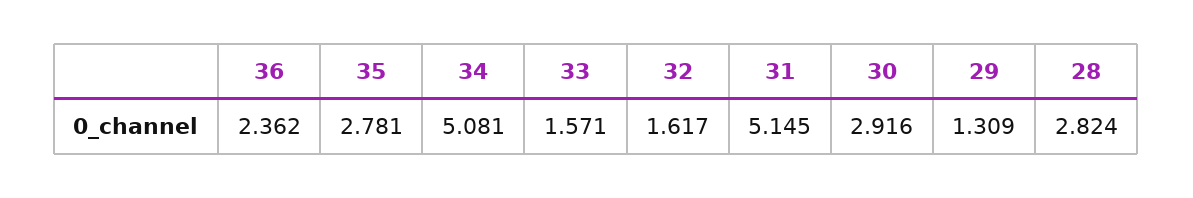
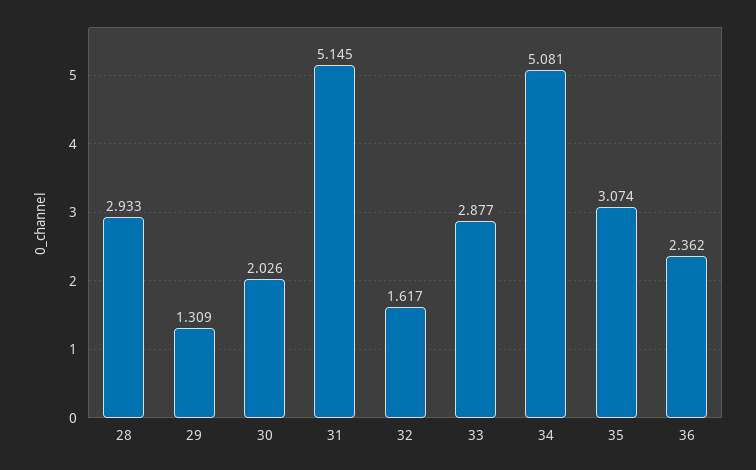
35: 2.781 -> 3.074
33: 1.571 -> 2.877
30: 2.916 -> 2.026
28: 2.824 -> 2.933

